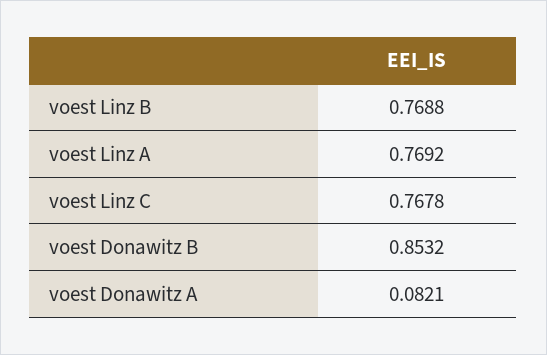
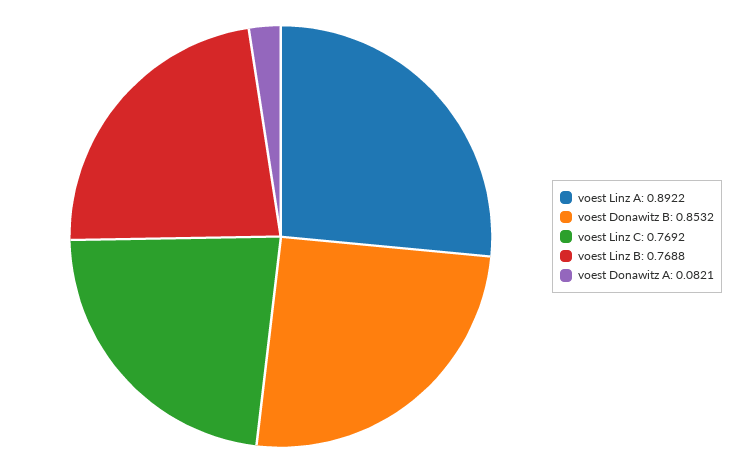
voest Linz A: 0.7692 -> 0.8922
voest Linz C: 0.7678 -> 0.7692

